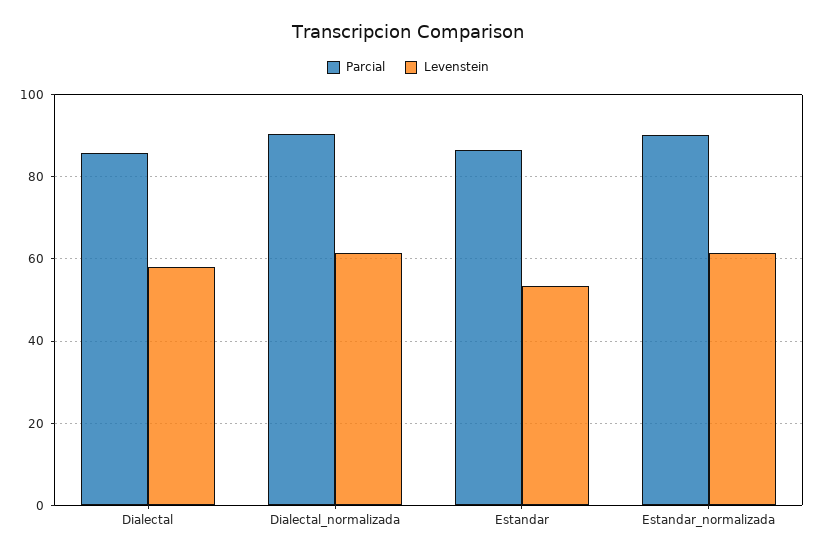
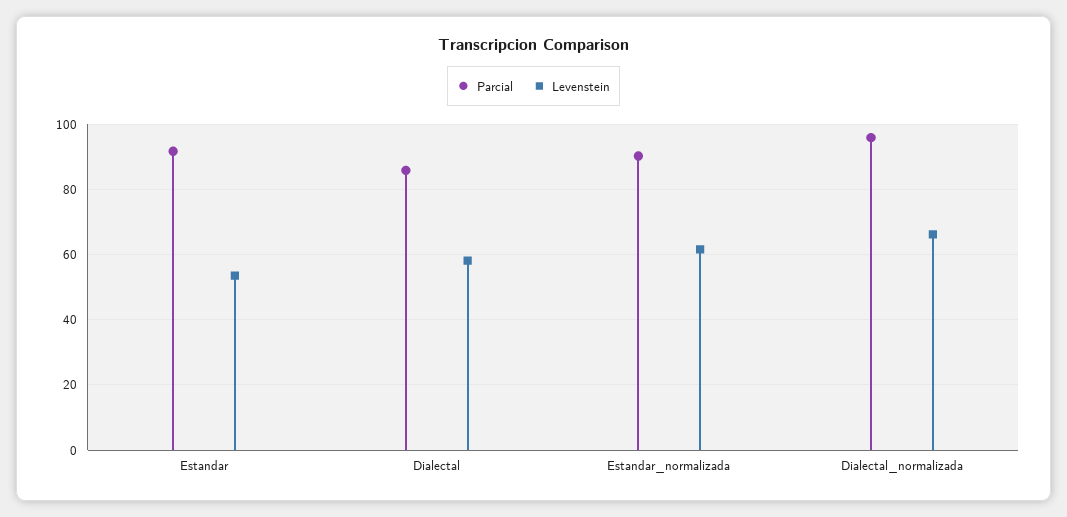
Parcial, Dialectal_normalizada: 90 -> 96
Levenstein, Dialectal_normalizada: 62 -> 66
Parcial, Estandar: 86 -> 92

